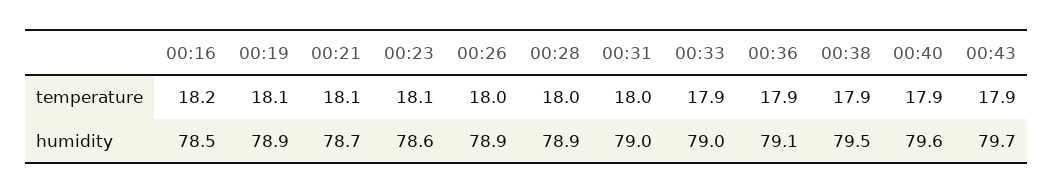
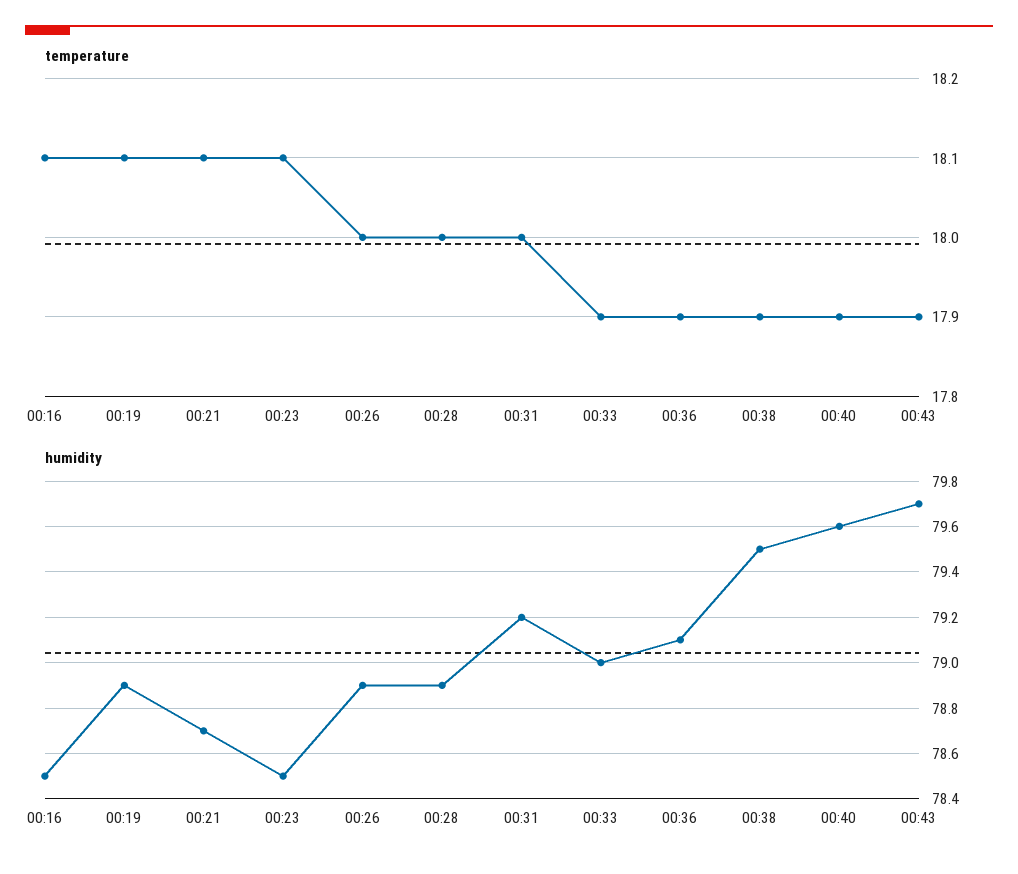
temperature, 00:16: 18.2 -> 18.1
humidity, 00:23: 78.6 -> 78.5
humidity, 00:31: 79 -> 79.2

